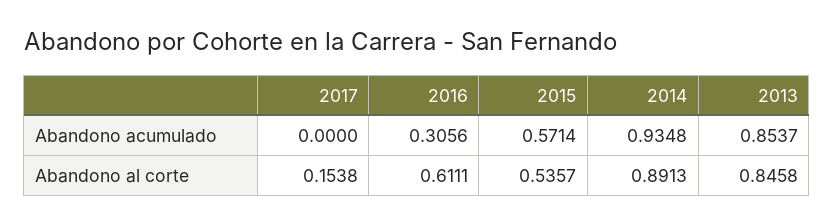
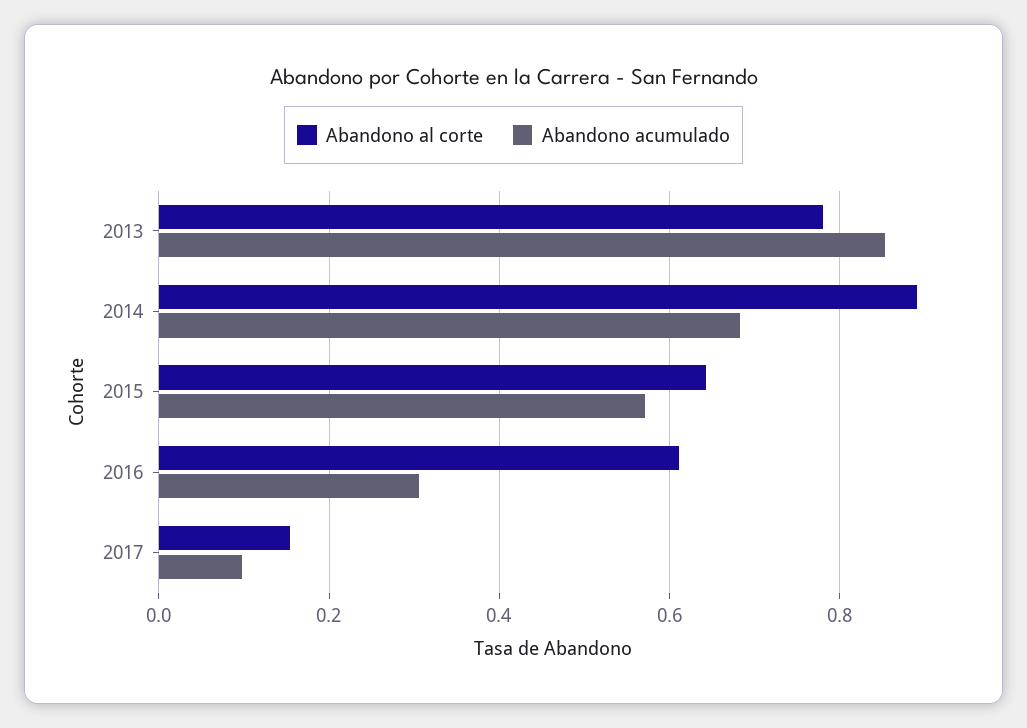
Abandono acumulado, 2017: 0 -> 0.1
Abandono acumulado, 2014: 0.9348 -> 0.68
Abandono al corte, 2015: 0.5357 -> 0.64
Abandono al corte, 2013: 0.8458 -> 0.78

